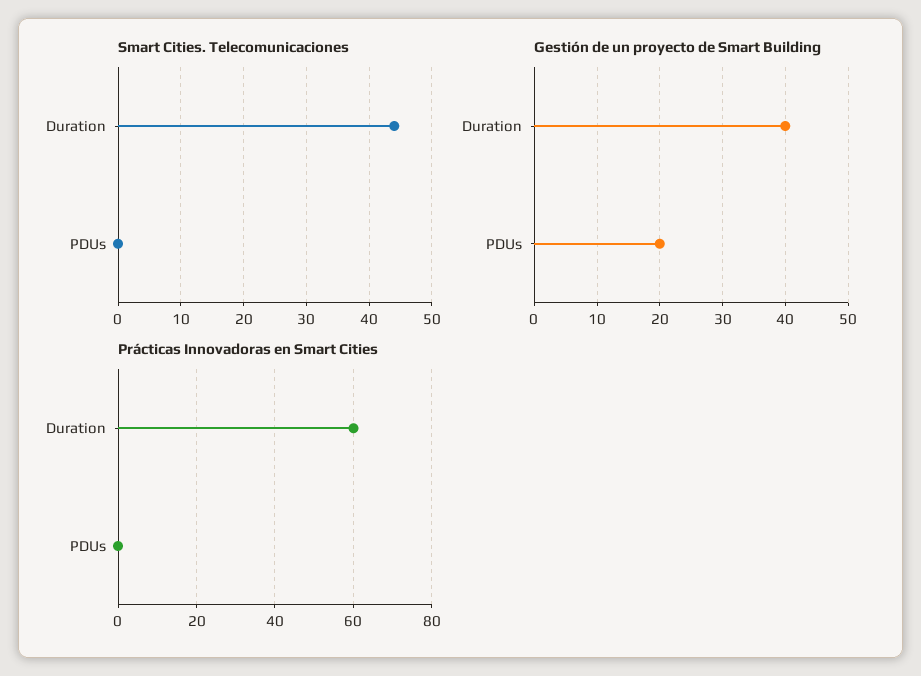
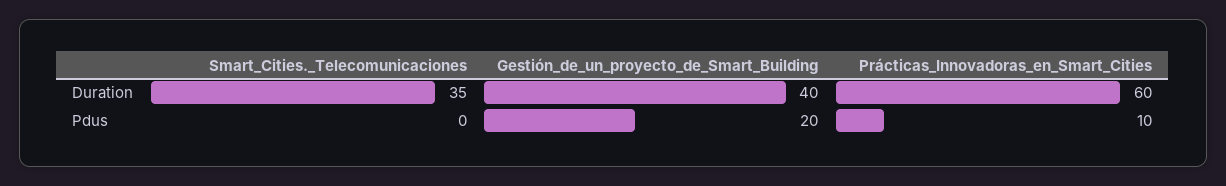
Smart Cities. Telecomunicaciones, Duration: 44 -> 35
Prácticas Innovadoras en Smart Cities, PDUs: 0 -> 10

